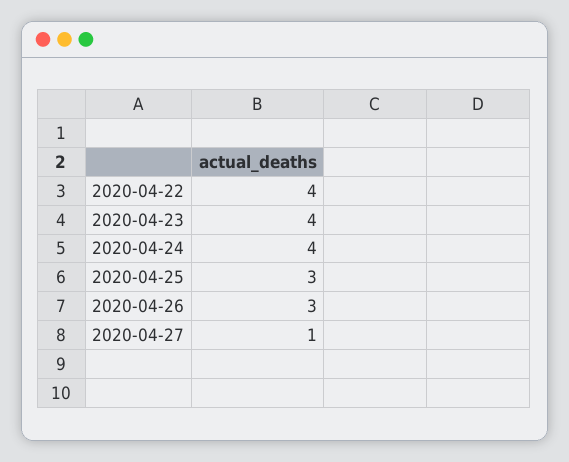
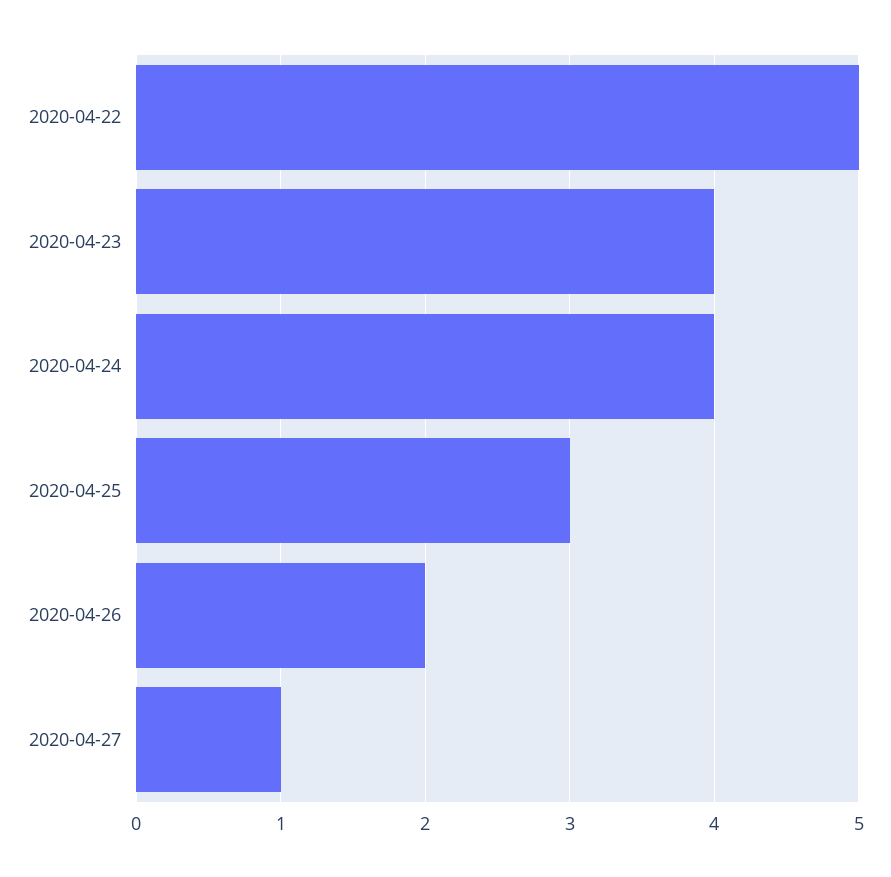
2020-04-22: 4 -> 5
2020-04-26: 3 -> 2

